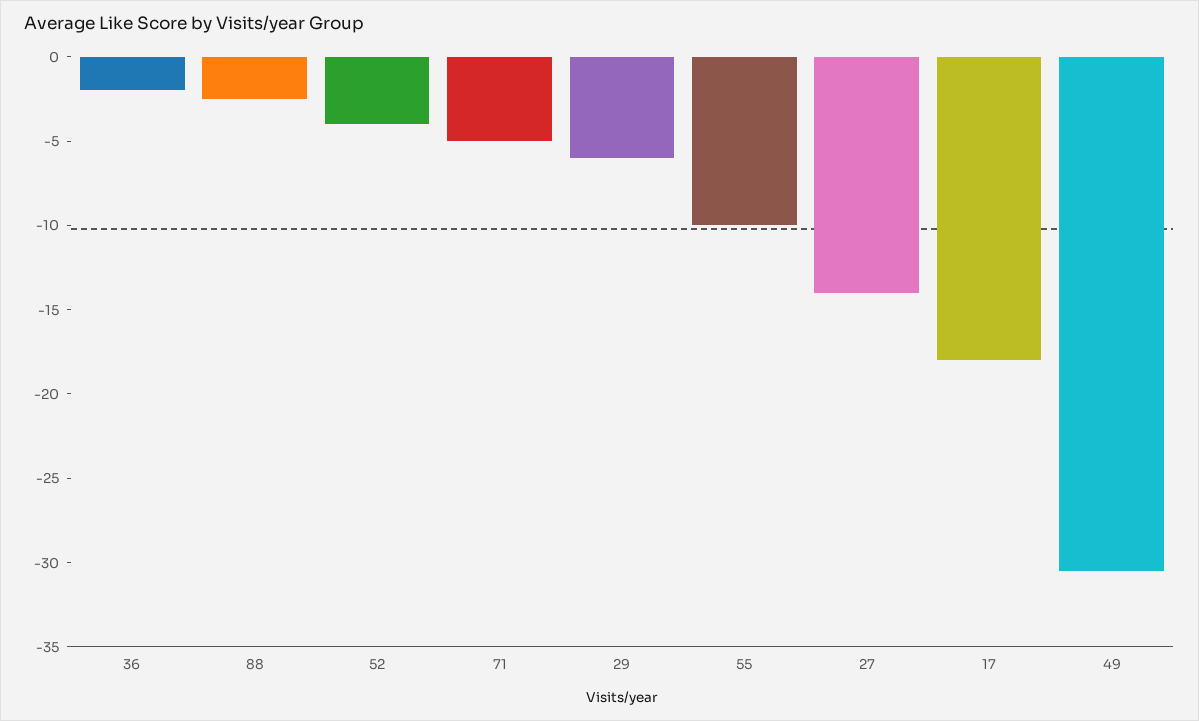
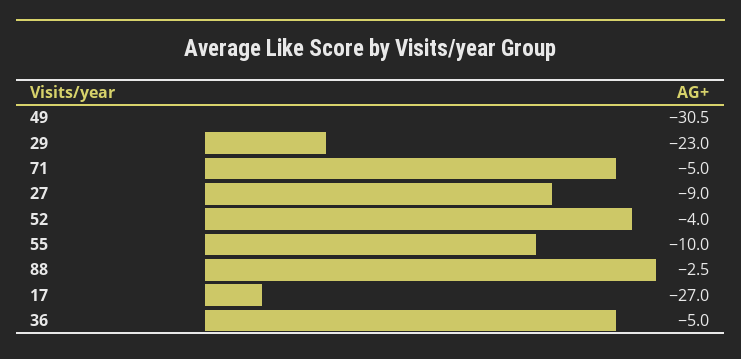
36: -2 -> -5
29: -6 -> -23
27: -14 -> -9
17: -18 -> -27

